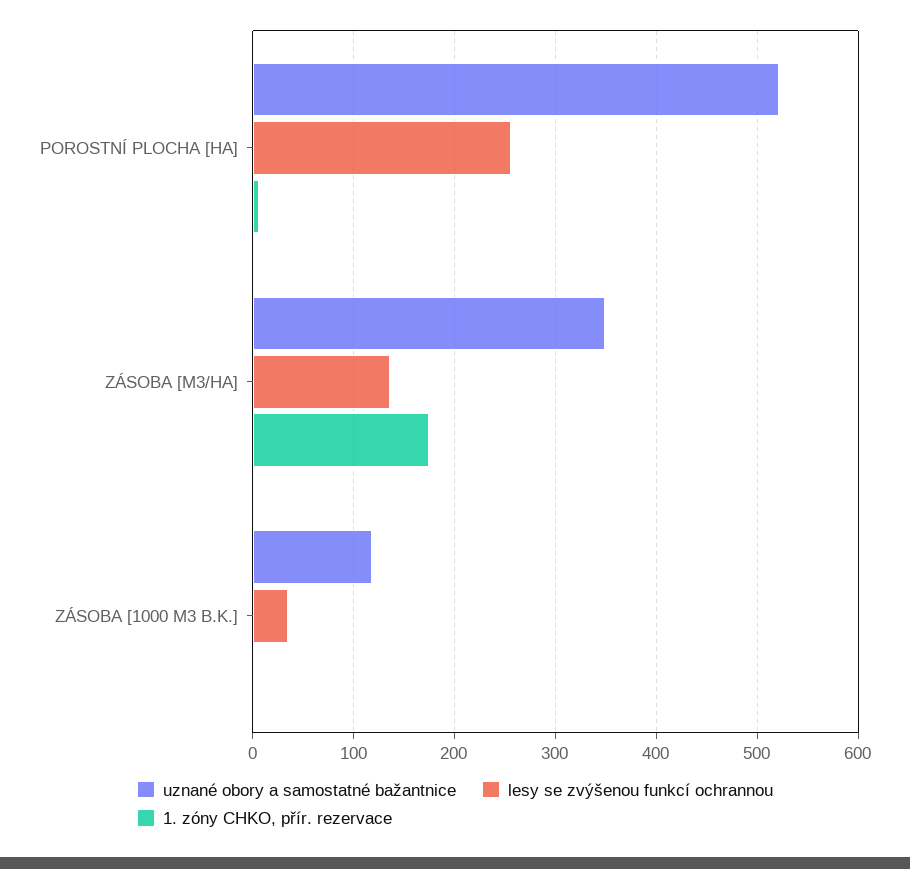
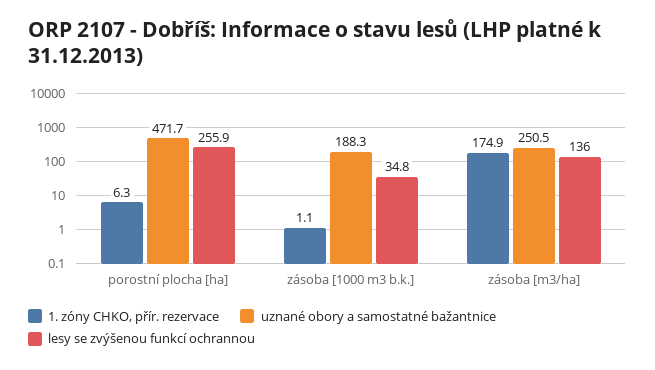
uznané obory a samostatné bažantnice, POROSTNÍ PLOCHA [HA]: 520 -> 471.7
uznané obory a samostatné bažantnice, ZÁSOBA [M3/HA]: 350 -> 250.5
uznané obory a samostatné bažantnice, ZÁSOBA [1000 M3 B.K.]: 120 -> 188.3

